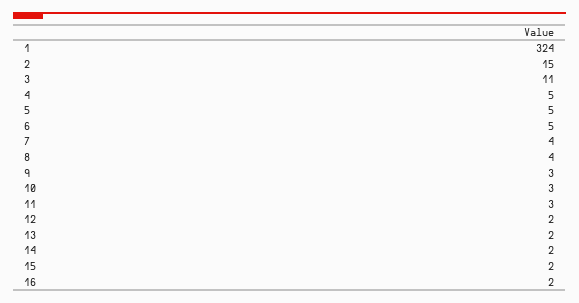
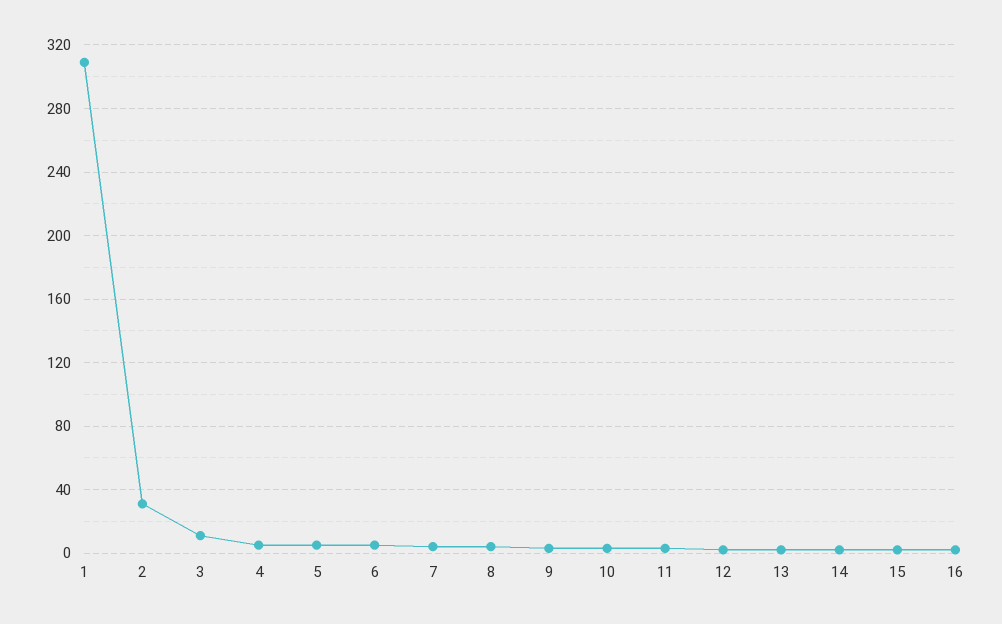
1: 324 -> 310
2: 15 -> 30

